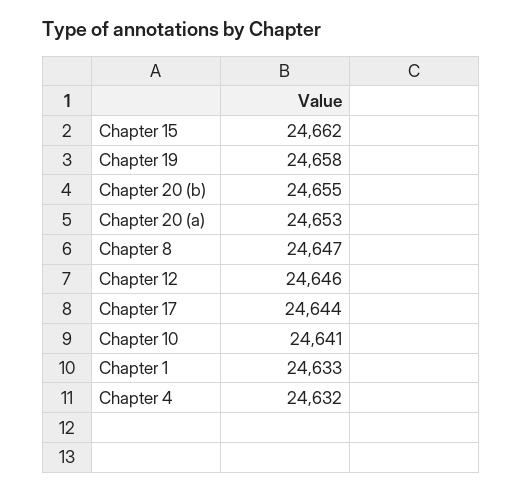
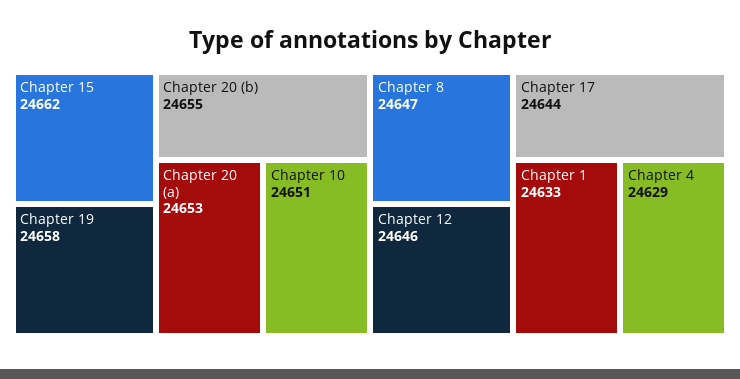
Chapter 10: 24641 -> 24651
Chapter 4: 24632 -> 24629

